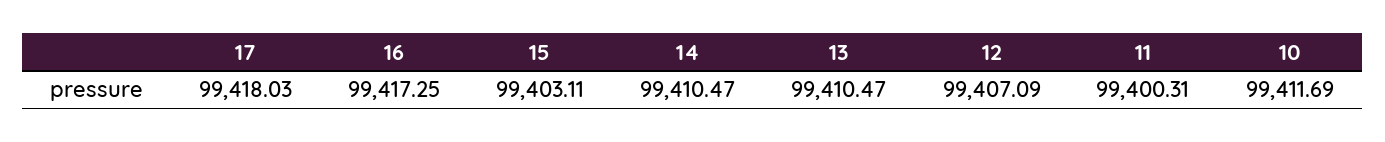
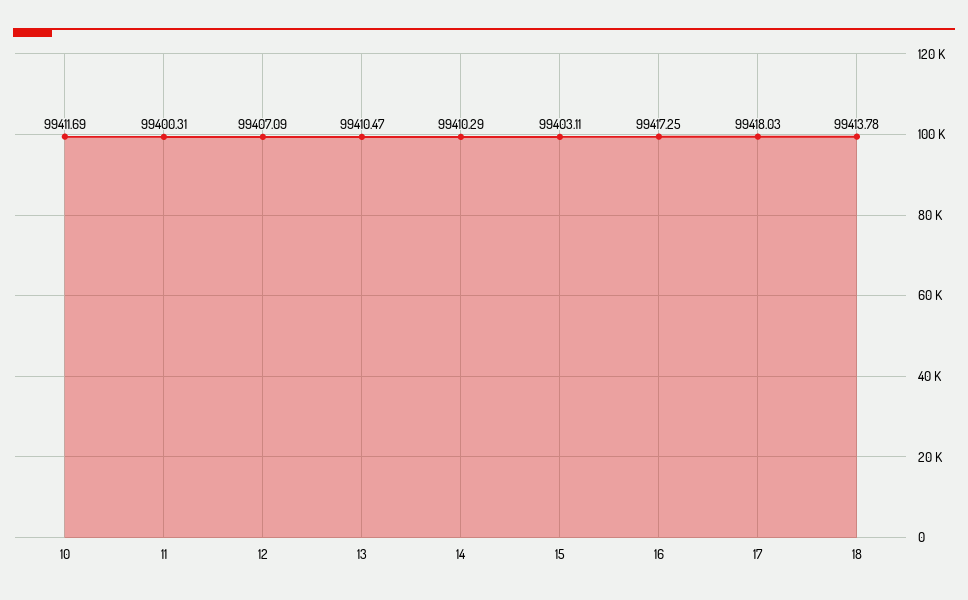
14: 99410.47 -> 99410.29
18: none -> 99413.78

